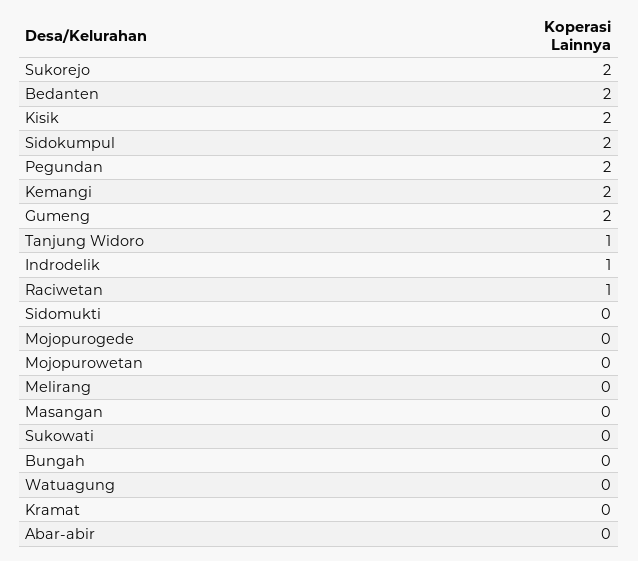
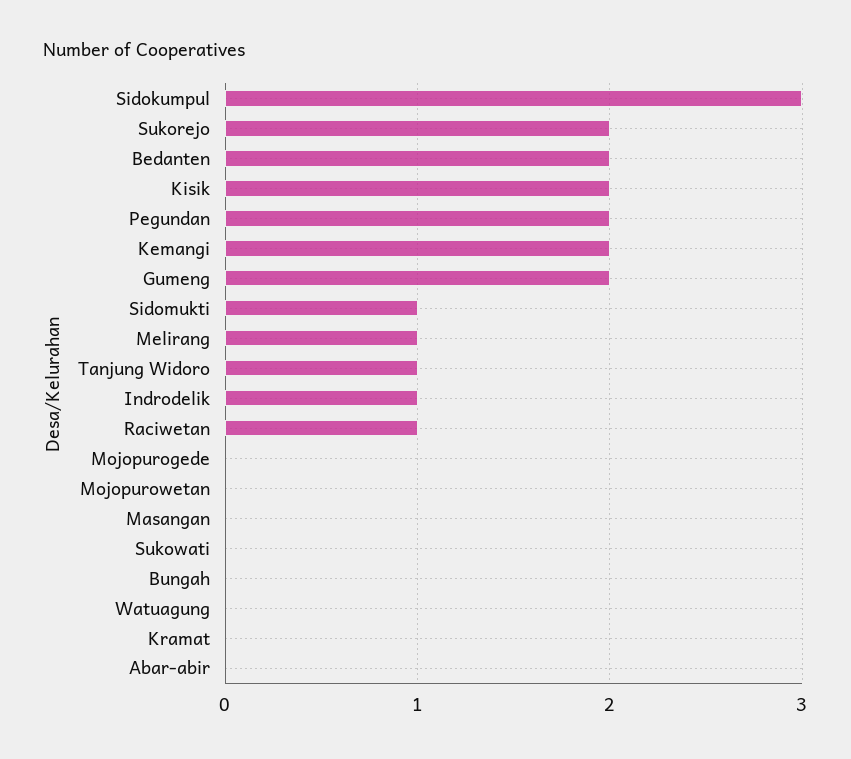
Sidokumpul: 2 -> 3
Sidomukti: 0 -> 1
Melirang: 0 -> 1

